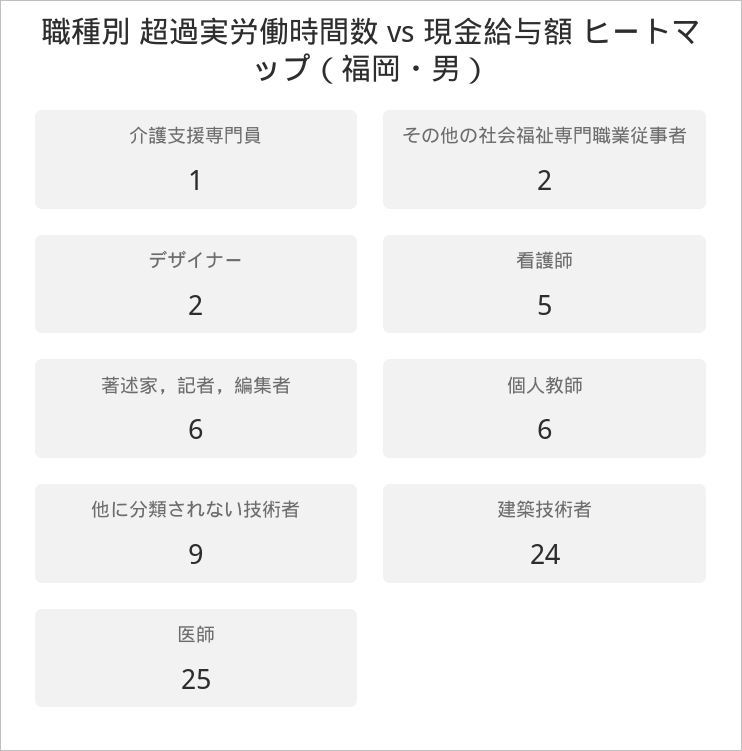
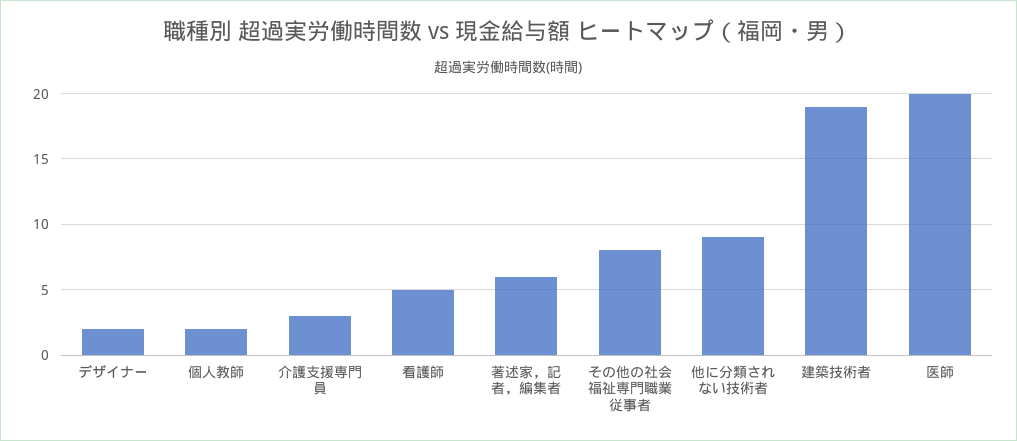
介護支援専門員: 1 -> 3
その他の社会福祉専門職業従事者: 2 -> 8
個人教師: 6 -> 2
建築技術者: 24 -> 19
医師: 25 -> 20

